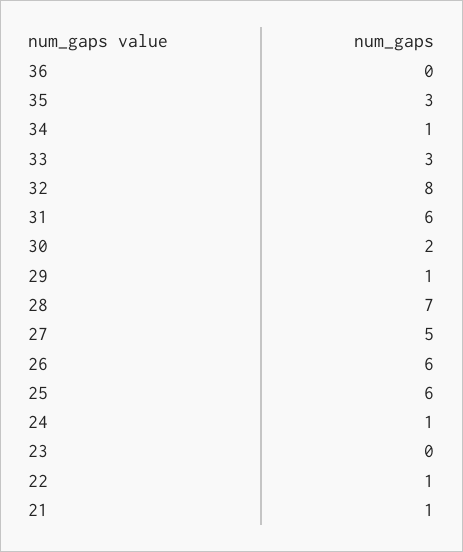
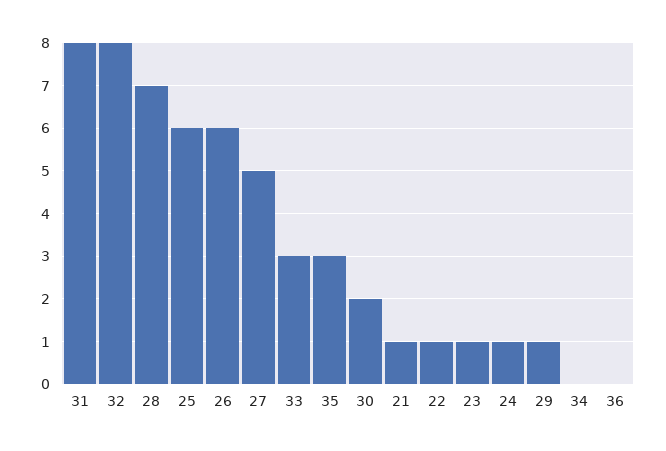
34: 1 -> 0
31: 6 -> 8
23: 0 -> 1

